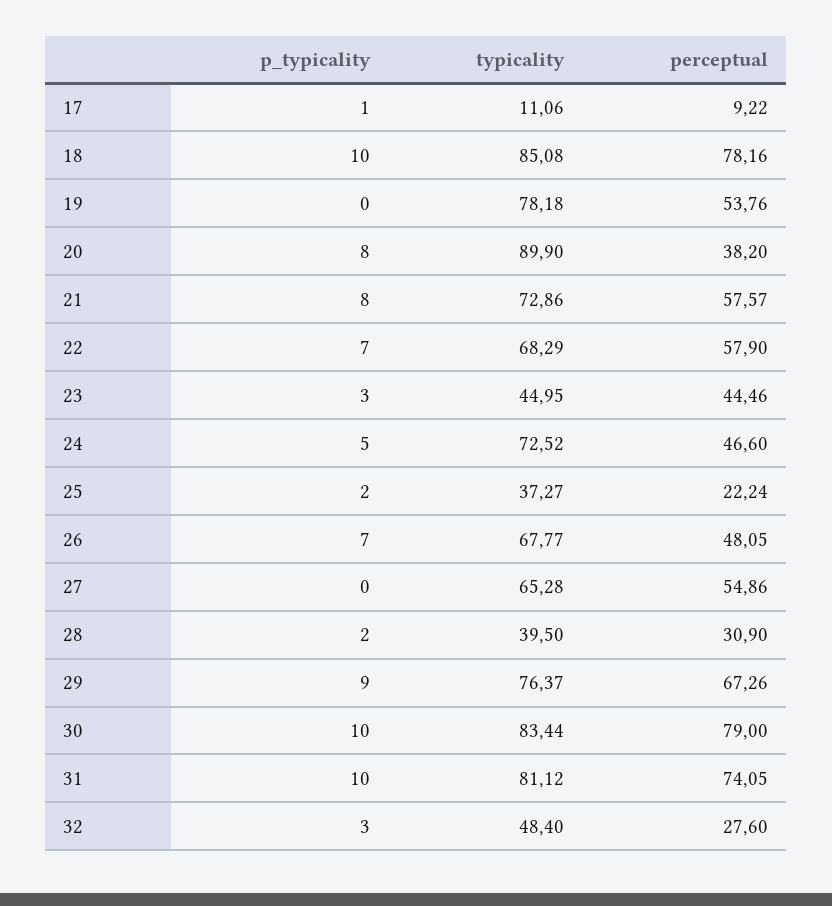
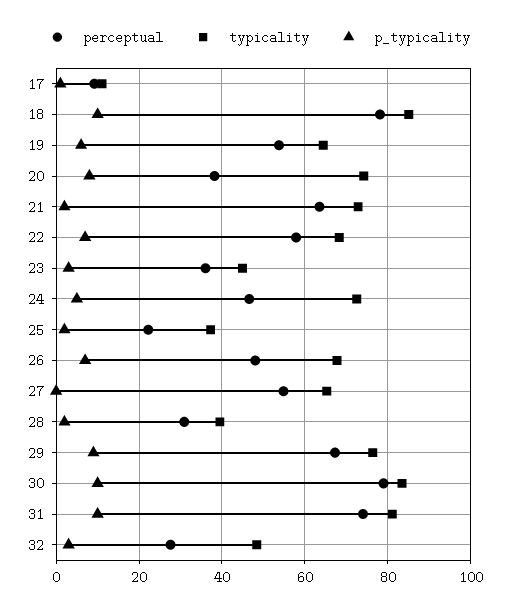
p_typicality, 19: 0 -> 6
typicality, 19: 78.18 -> 64
typicality, 20: 89.9 -> 74
p_typicality, 21: 8 -> 2
perceptual, 21: 57.57 -> 64
perceptual, 23: 44.46 -> 36

